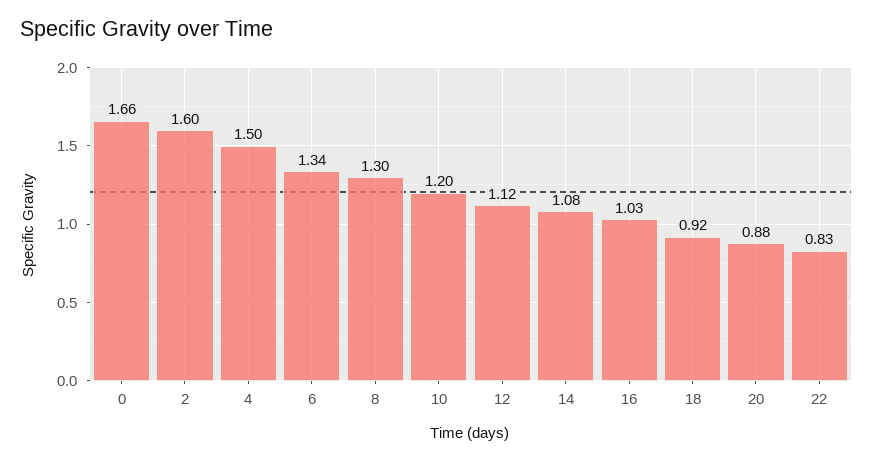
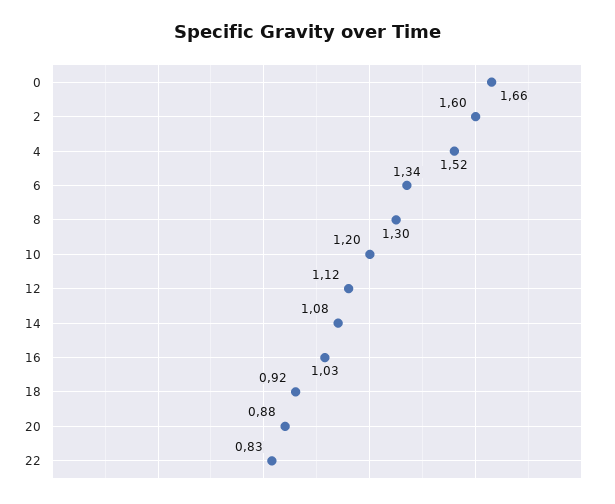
4: 1.5 -> 1.52

